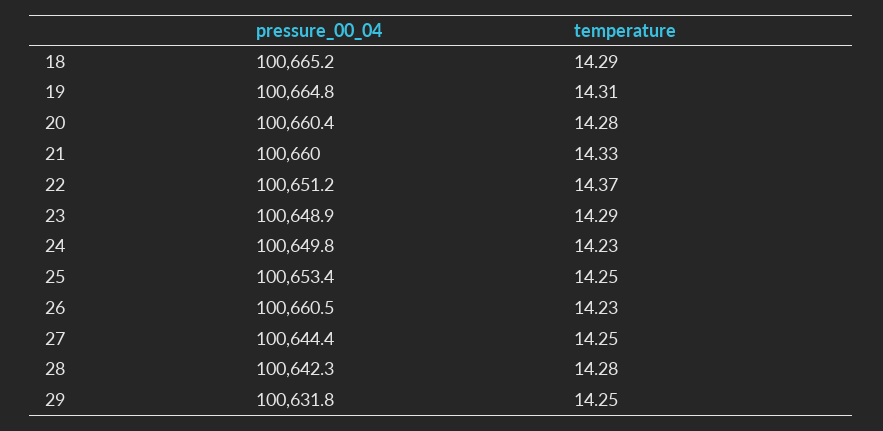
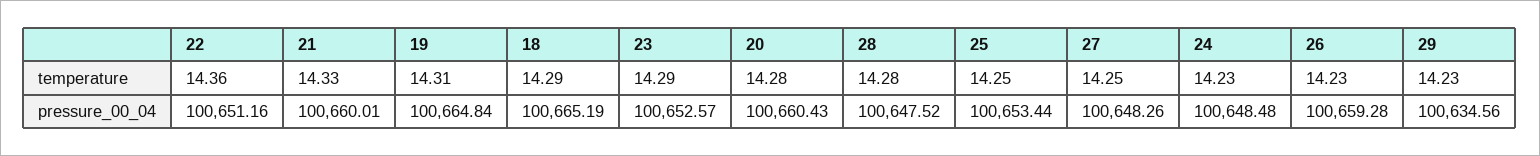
temperature, 22: 14.37 -> 14.36
pressure_00_04, 23: 100648.9 -> 100652.57
pressure_00_04, 24: 100649.8 -> 100648.48
pressure_00_04, 26: 100660.5 -> 100659.28
pressure_00_04, 27: 100644.4 -> 100648.26
pressure_00_04, 28: 100642.3 -> 100647.52
pressure_00_04, 29: 100631.8 -> 100634.56
temperature, 29: 14.25 -> 14.23

